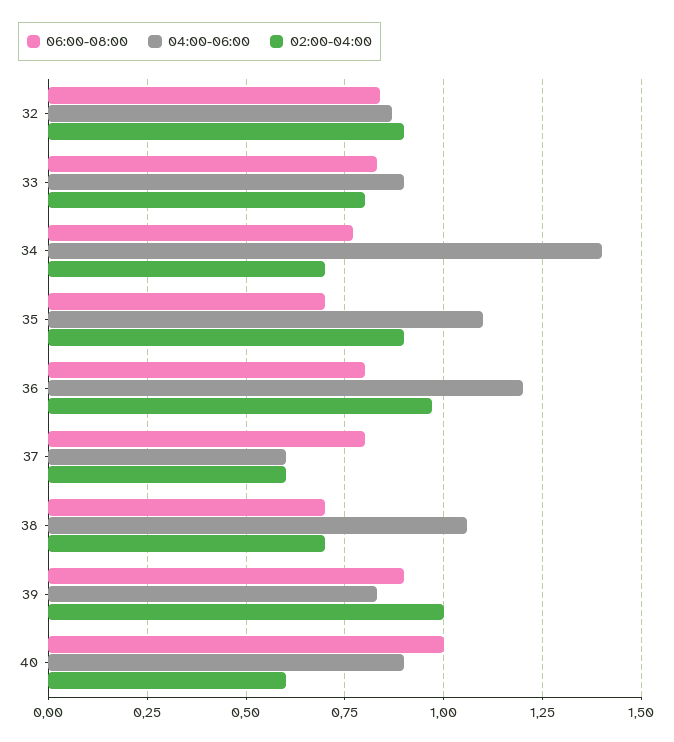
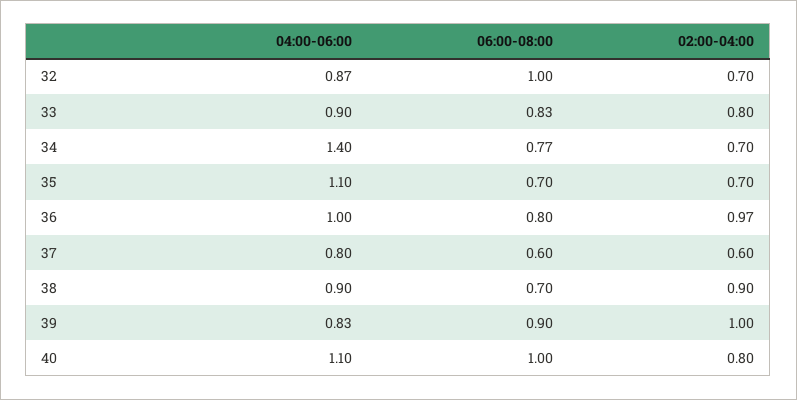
06:00-08:00, 32: 0.85 -> 1
02:00-04:00, 32: 0.9 -> 0.7
02:00-04:00, 35: 0.9 -> 0.7
04:00-06:00, 36: 1.2 -> 1
06:00-08:00, 37: 0.8 -> 0.6
04:00-06:00, 37: 0.6 -> 0.8
04:00-06:00, 38: 1.05 -> 0.9
02:00-04:00, 38: 0.7 -> 0.9
04:00-06:00, 40: 0.9 -> 1.1
02:00-04:00, 40: 0.6 -> 0.8

